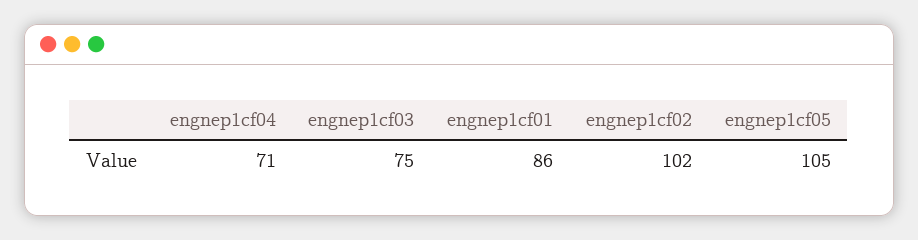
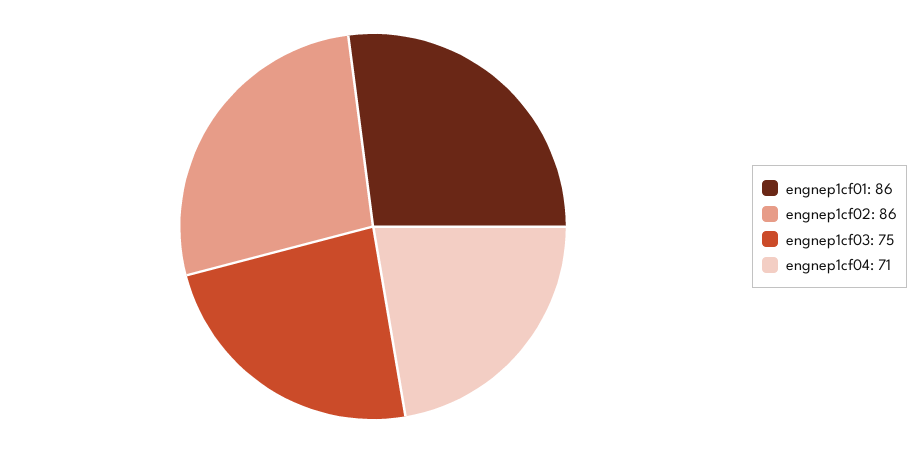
engnep1cf02: 102 -> 86
engnep1cf05: 105 -> none

